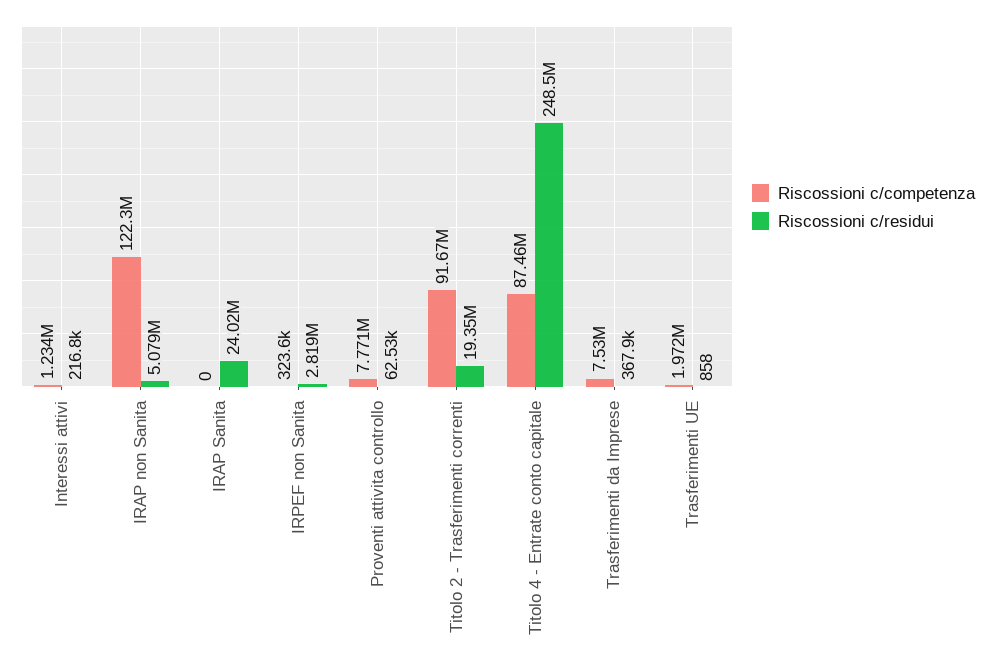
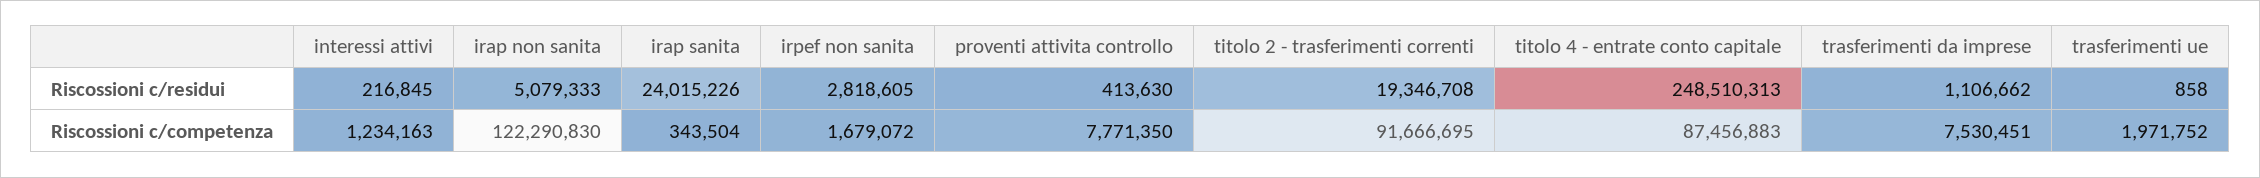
Riscossioni c/competenza, IRAP Sanita: 0 -> 343504
Riscossioni c/competenza, IRPEF non Sanita: 323600 -> 1679072
Riscossioni c/residui, Proventi attivita controllo: 62530 -> 413630
Riscossioni c/residui, Trasferimenti da Imprese: 367900 -> 1106662

